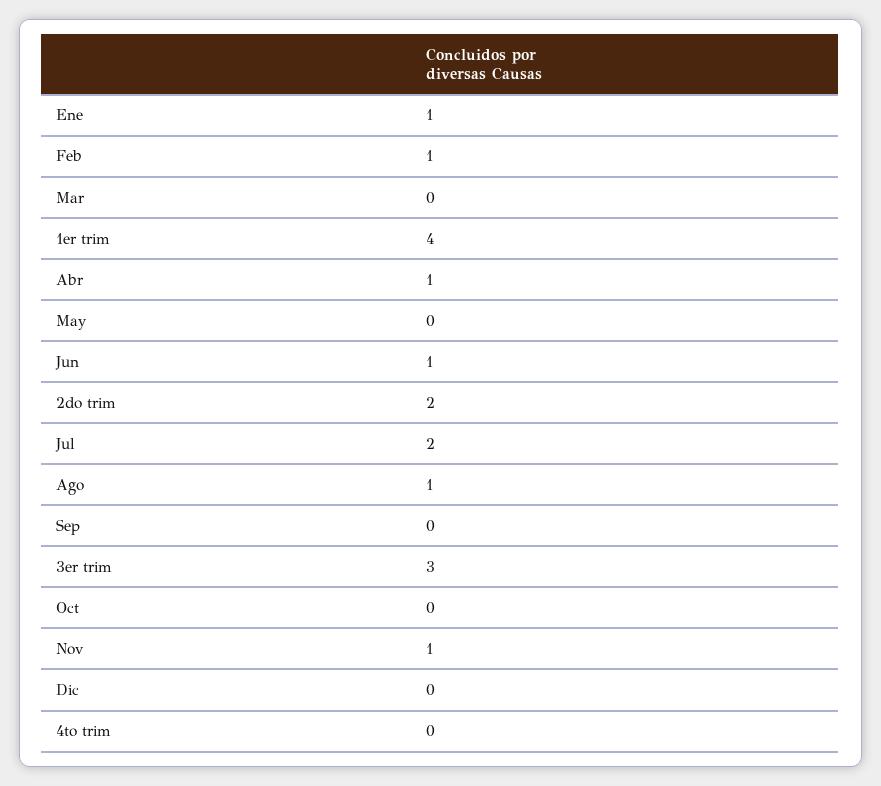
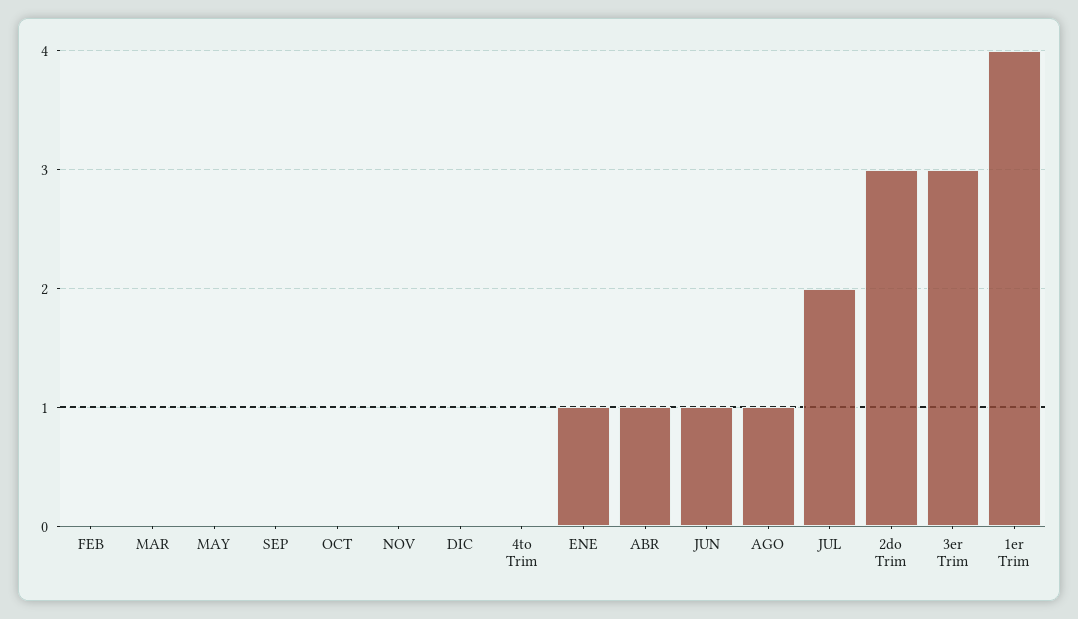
Feb: 1 -> 0
2do trim: 2 -> 3
Nov: 1 -> 0

